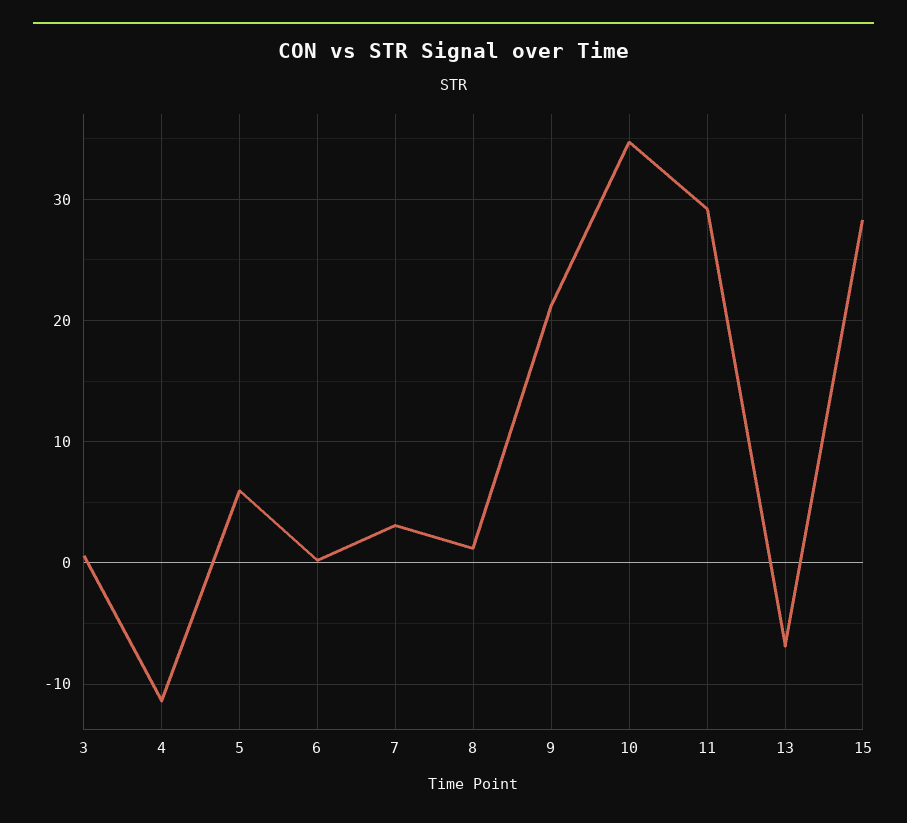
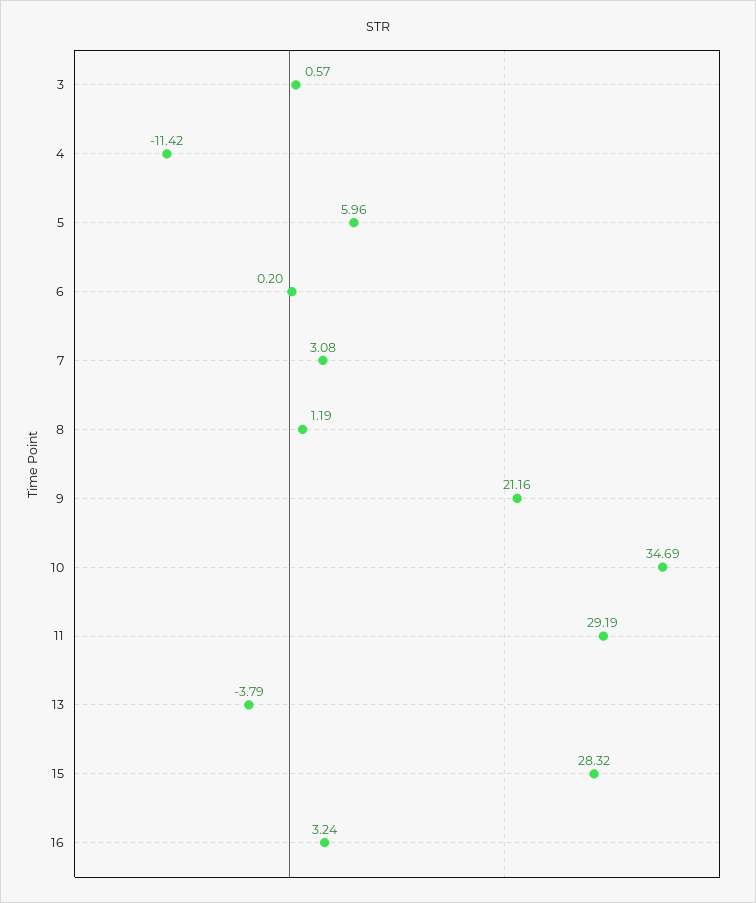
13: -7 -> -3.79
16: none -> 3.24

